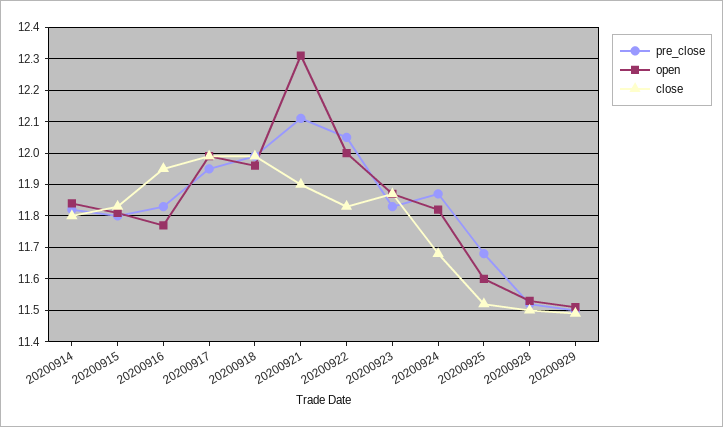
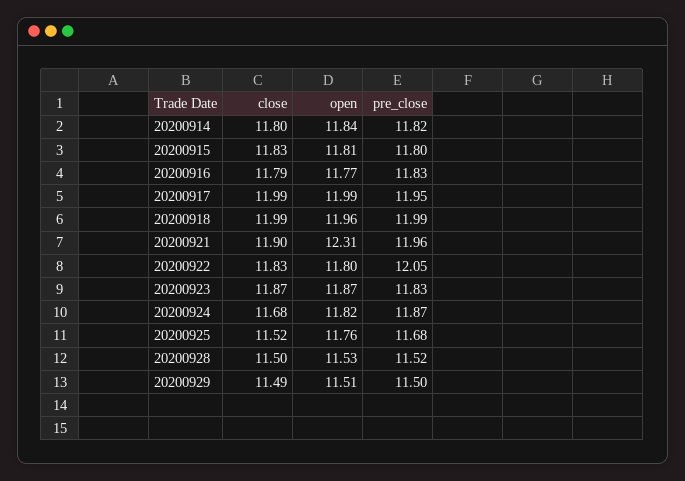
close, 20200916: 11.95 -> 11.79
pre_close, 20200921: 12.1 -> 11.96
open, 20200922: 12 -> 11.8
open, 20200925: 11.6 -> 11.76

